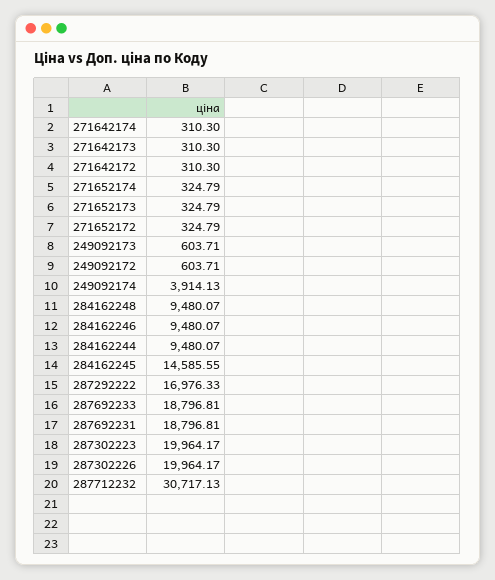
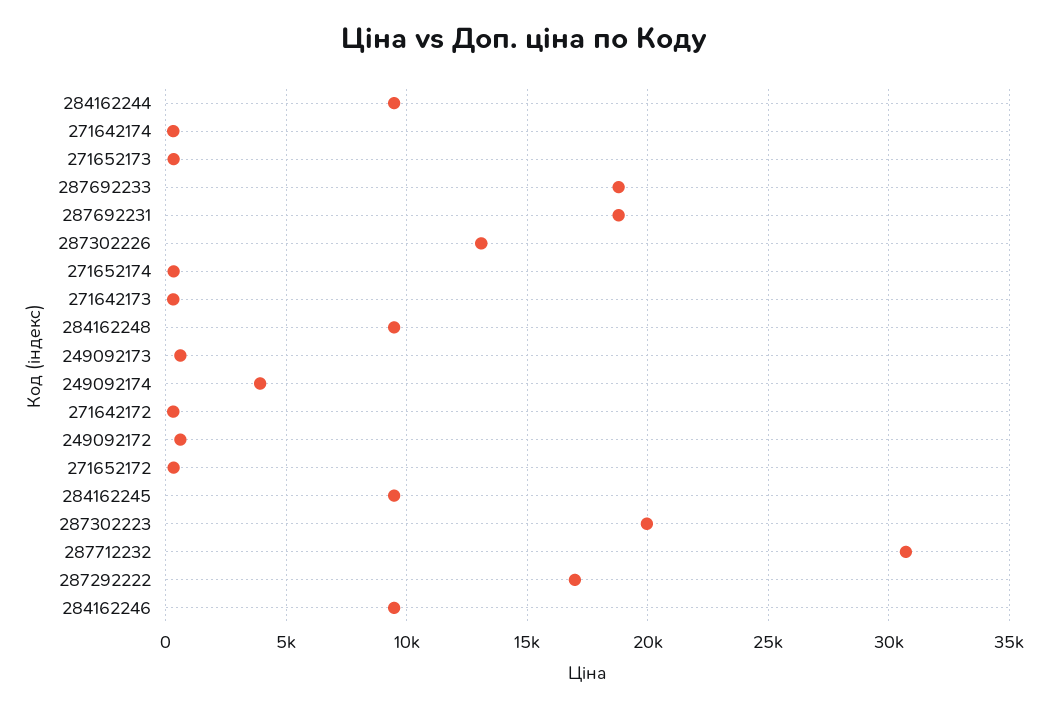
284162245: 14585.55 -> 9500
287302226: 19964.17 -> 13000

